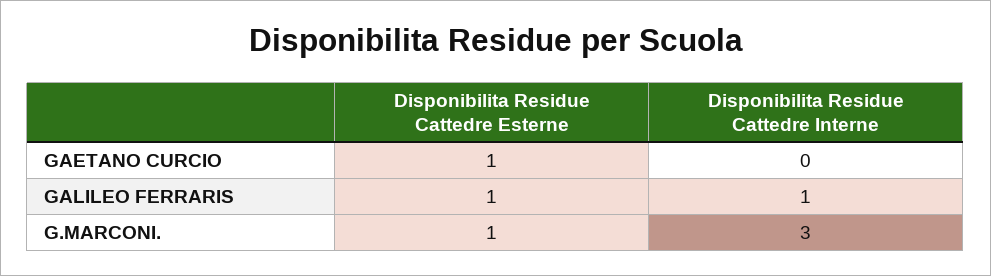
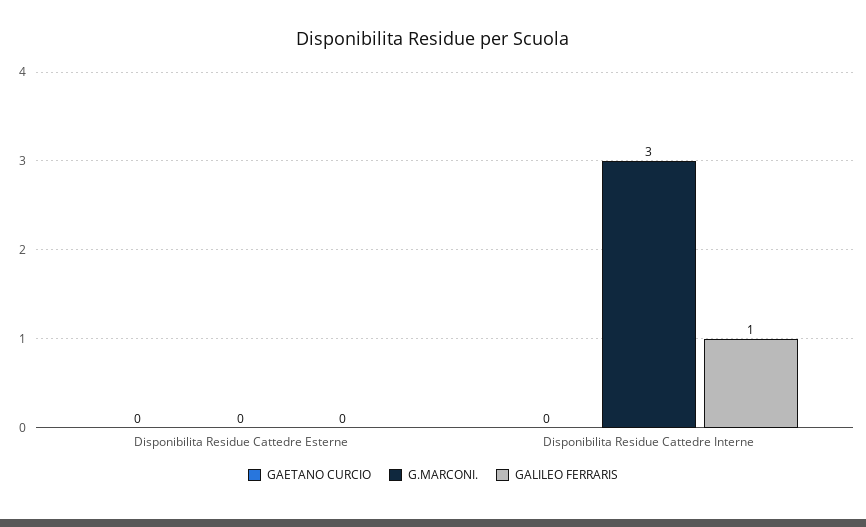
GAETANO CURCIO, Disponibilita Residue Cattedre Esterne: 1 -> 0
GALILEO FERRARIS, Disponibilita Residue Cattedre Esterne: 1 -> 0
G.MARCONI., Disponibilita Residue Cattedre Esterne: 1 -> 0

